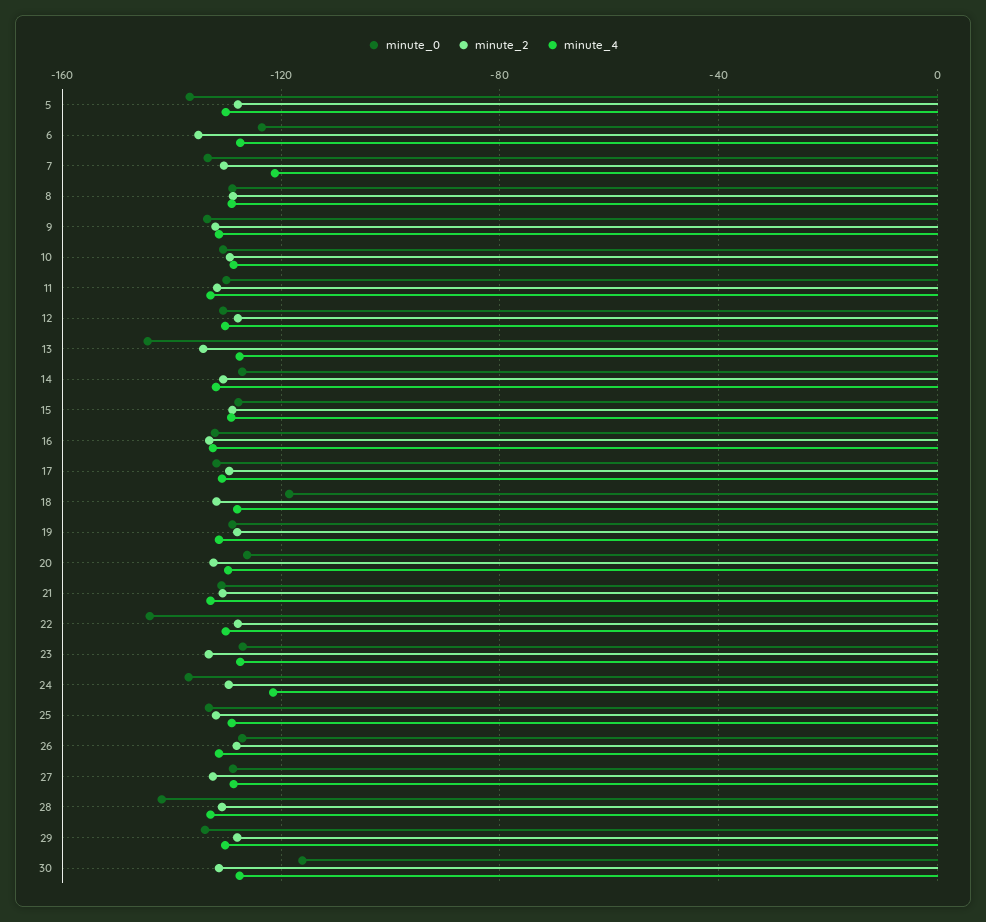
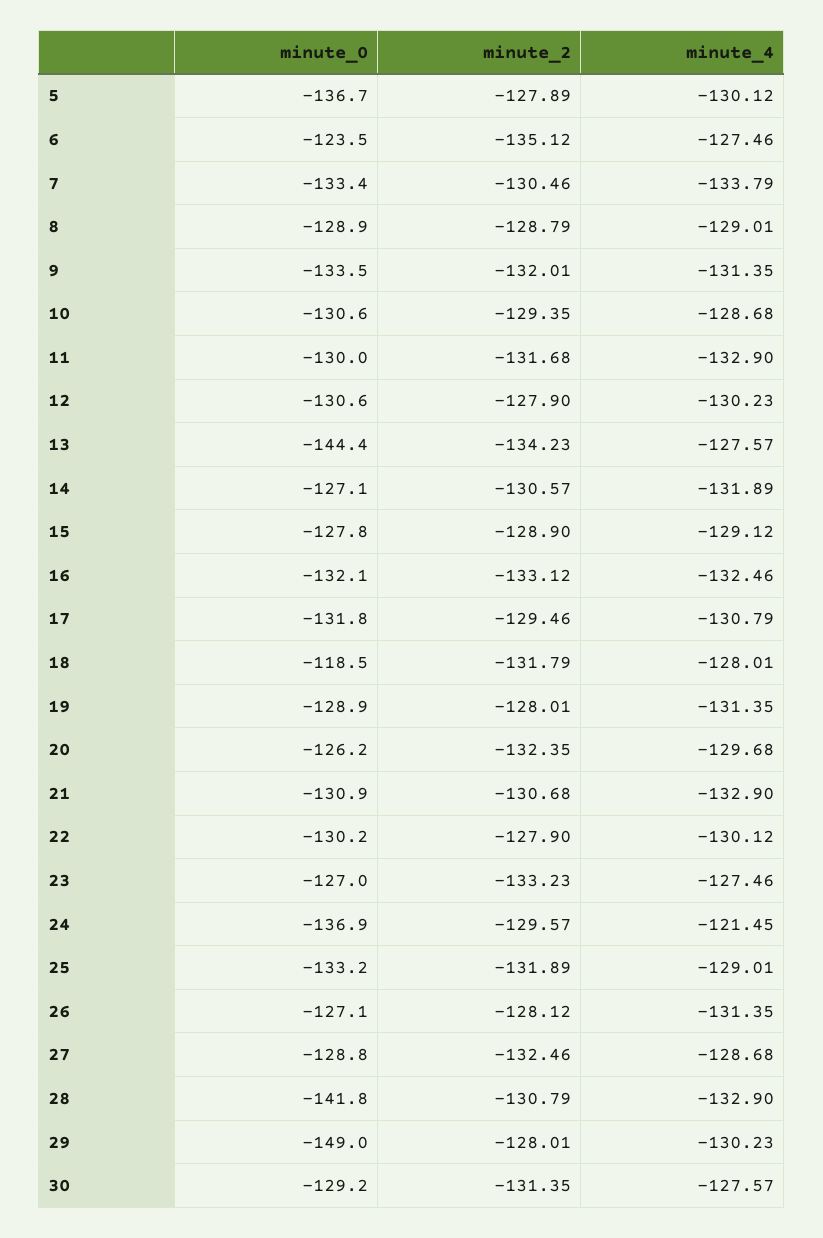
minute_4, 7: -120 -> -133.79
minute_0, 22: -145 -> -130.2
minute_0, 29: -135 -> -149
minute_0, 30: -115 -> -129.2

